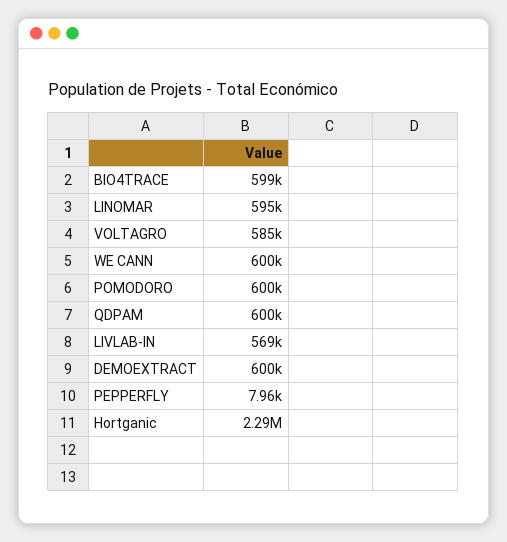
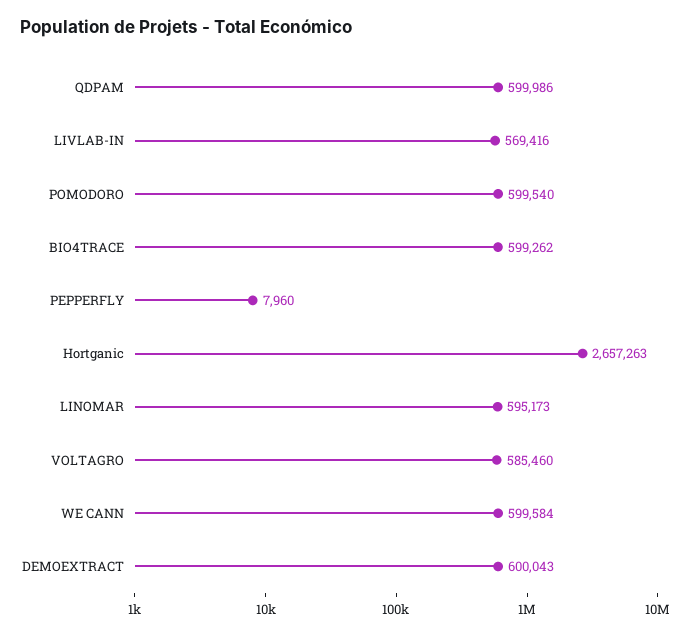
Hortganic: 2290000 -> 2657263

